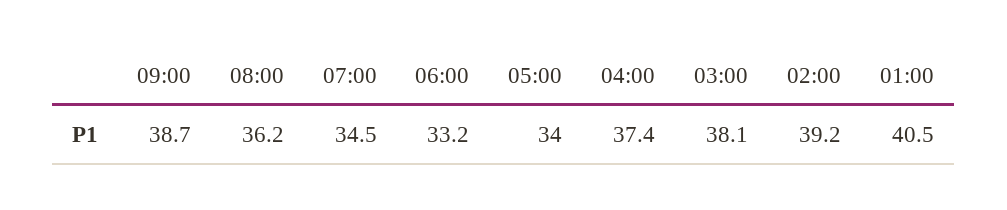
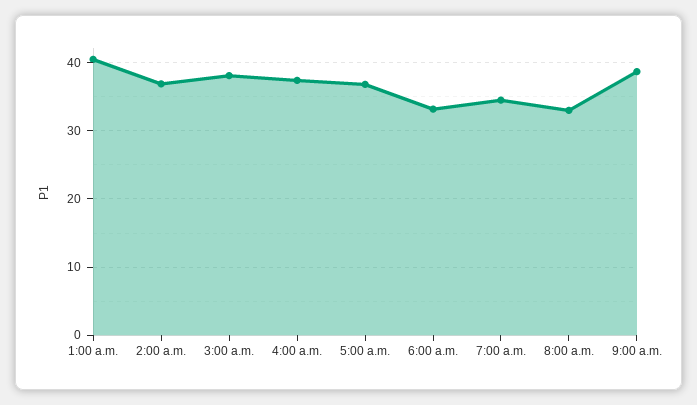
08:00: 36.2 -> 33
05:00: 34 -> 37
02:00: 39.2 -> 37

